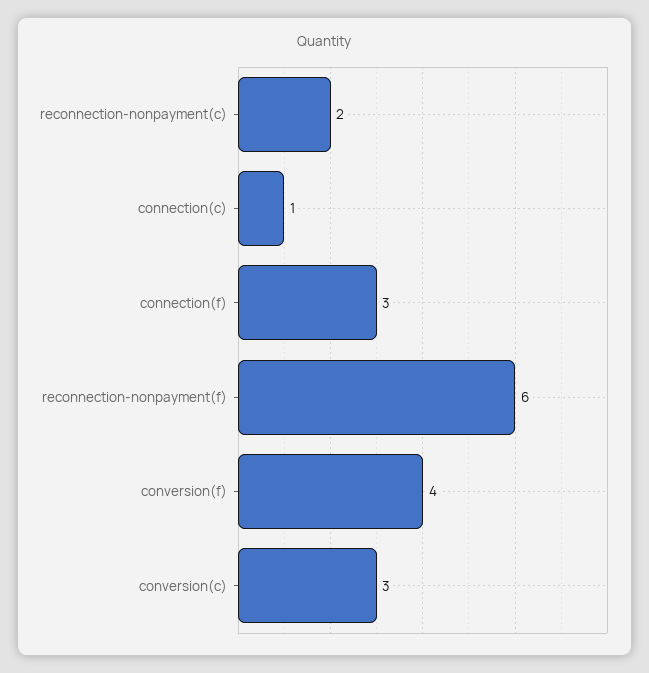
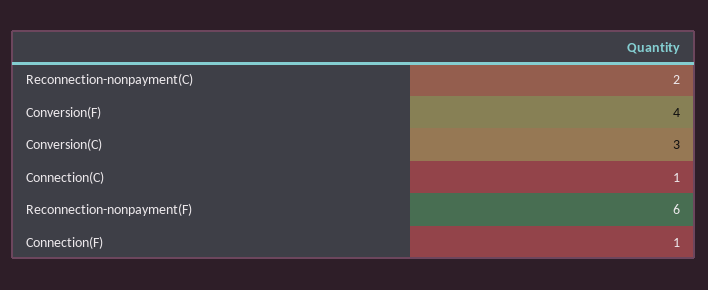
connection(f): 3 -> 1

